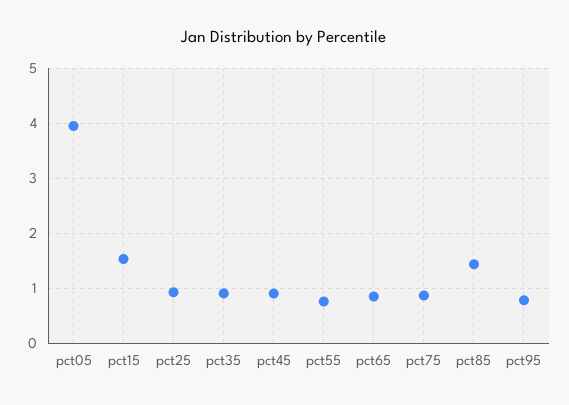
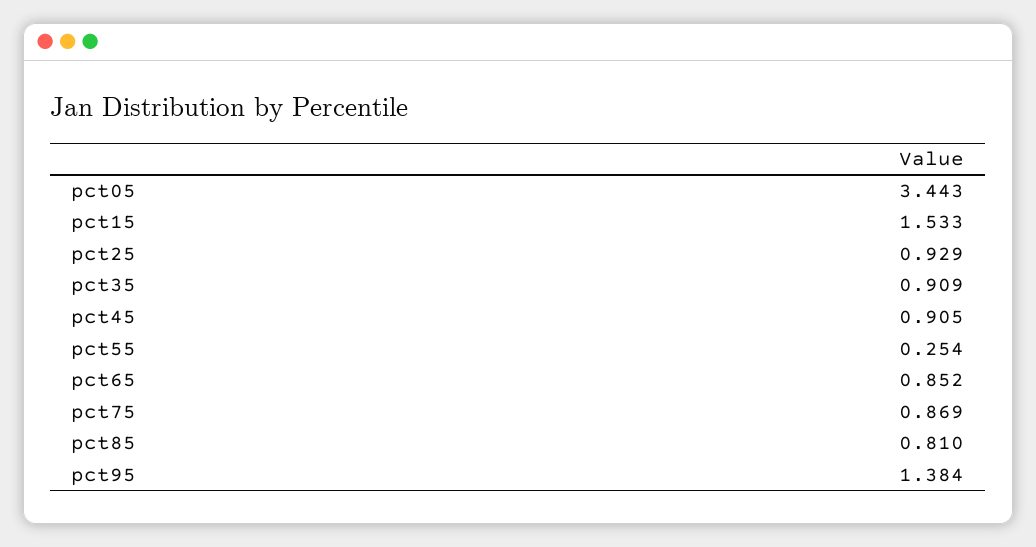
pct05: 4 -> 3.443
pct55: 0.8 -> 0.254
pct85: 1.4 -> 0.81
pct95: 0.8 -> 1.384

